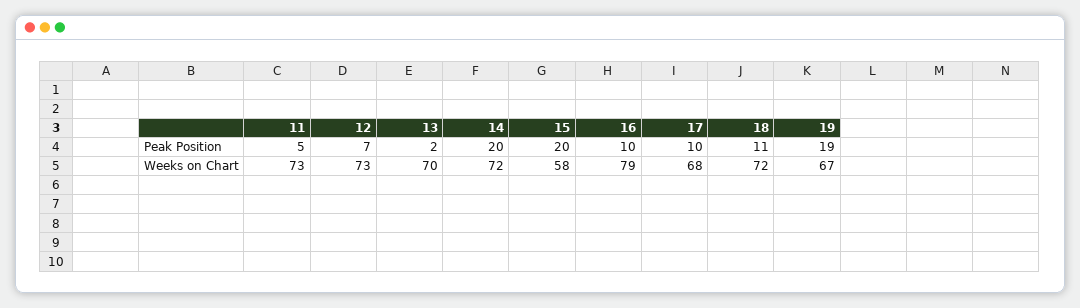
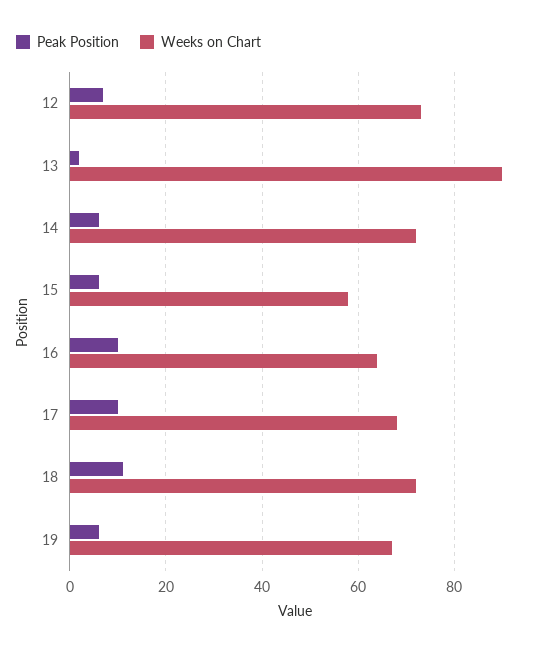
Peak Position, 11: 5 -> none
Peak Position, 14: 20 -> 5
Peak Position, 15: 20 -> 5
Peak Position, 19: 19 -> 5
Weeks on Chart, 11: 73 -> none
Weeks on Chart, 13: 70 -> 90
Weeks on Chart, 16: 79 -> 65

